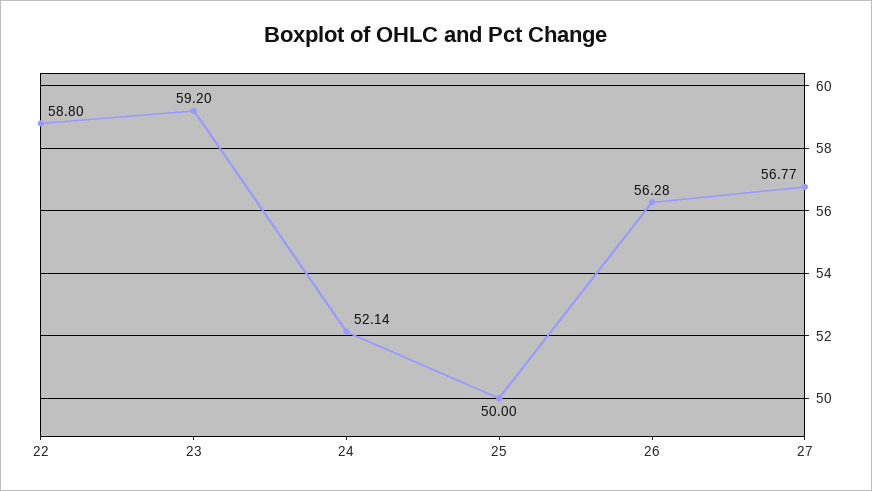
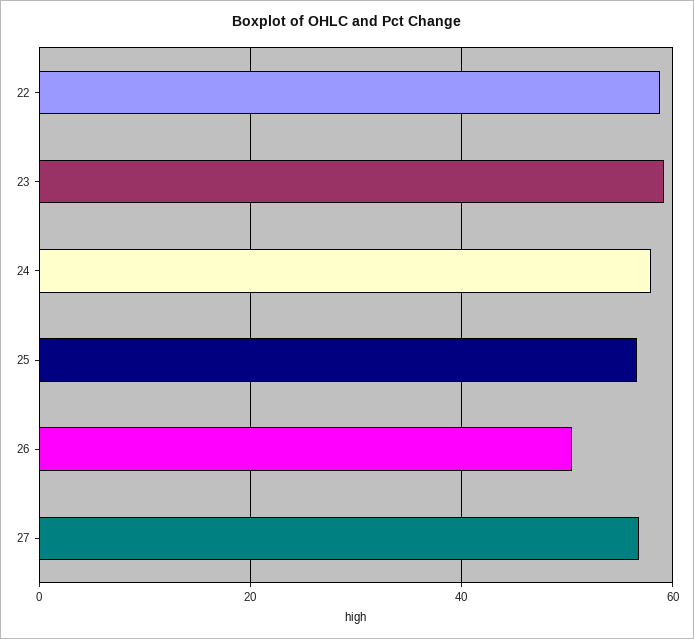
24: 52.14 -> 58
25: 50 -> 56
26: 56.28 -> 50

